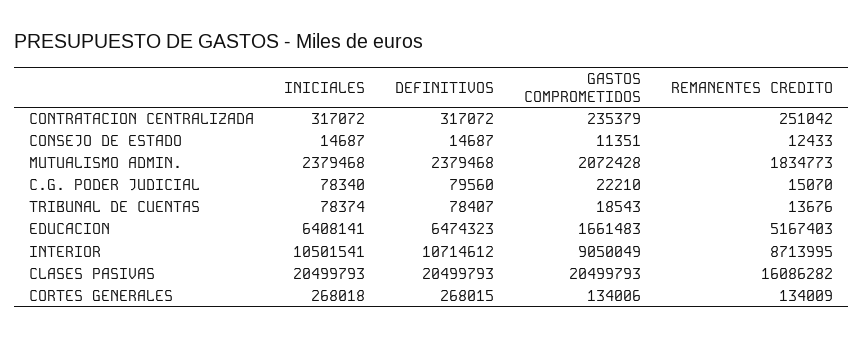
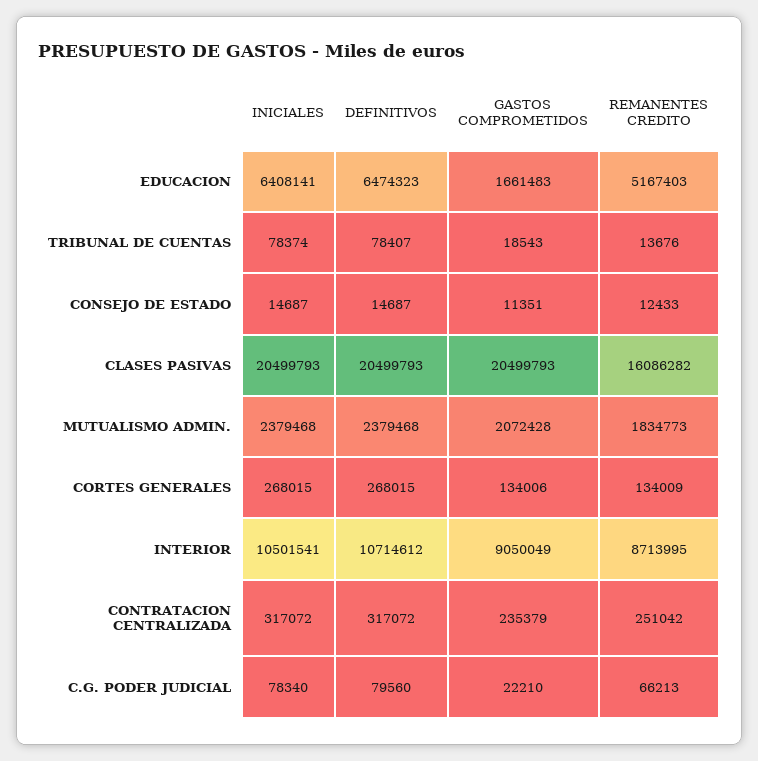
REMANENTES CREDITO, C.G. PODER JUDICIAL: 15070 -> 66213
INICIALES, CORTES GENERALES: 268018 -> 268015

